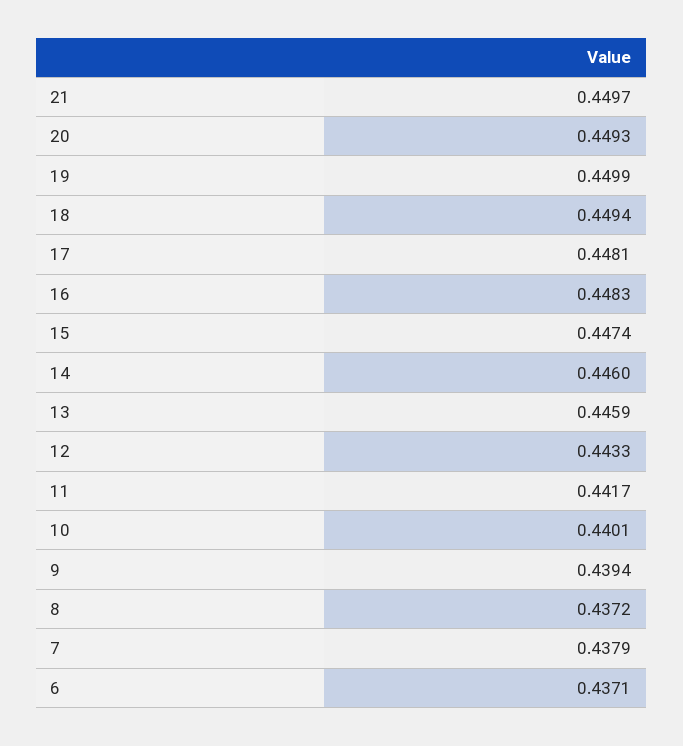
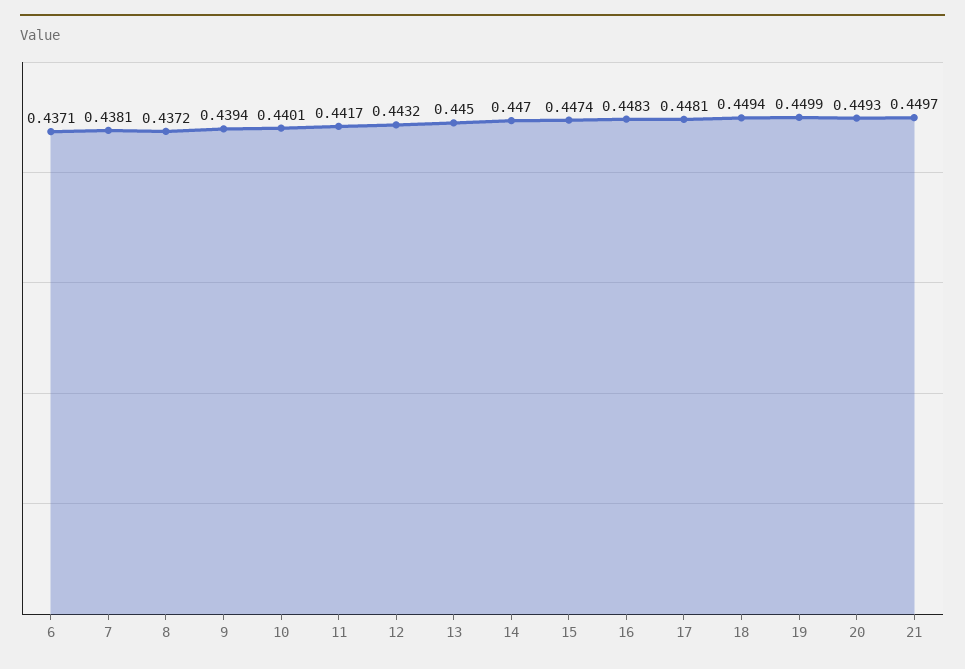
14: 0.446 -> 0.447
13: 0.4459 -> 0.445
12: 0.4433 -> 0.4432
7: 0.4379 -> 0.4381

